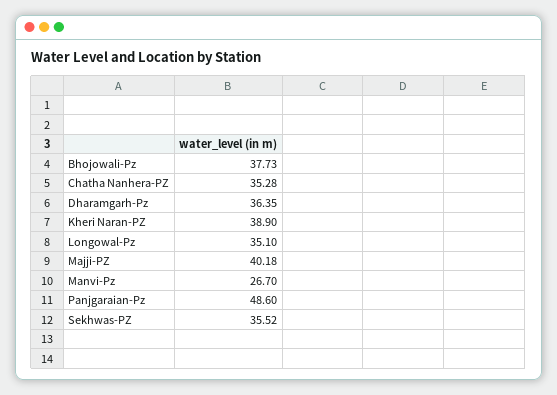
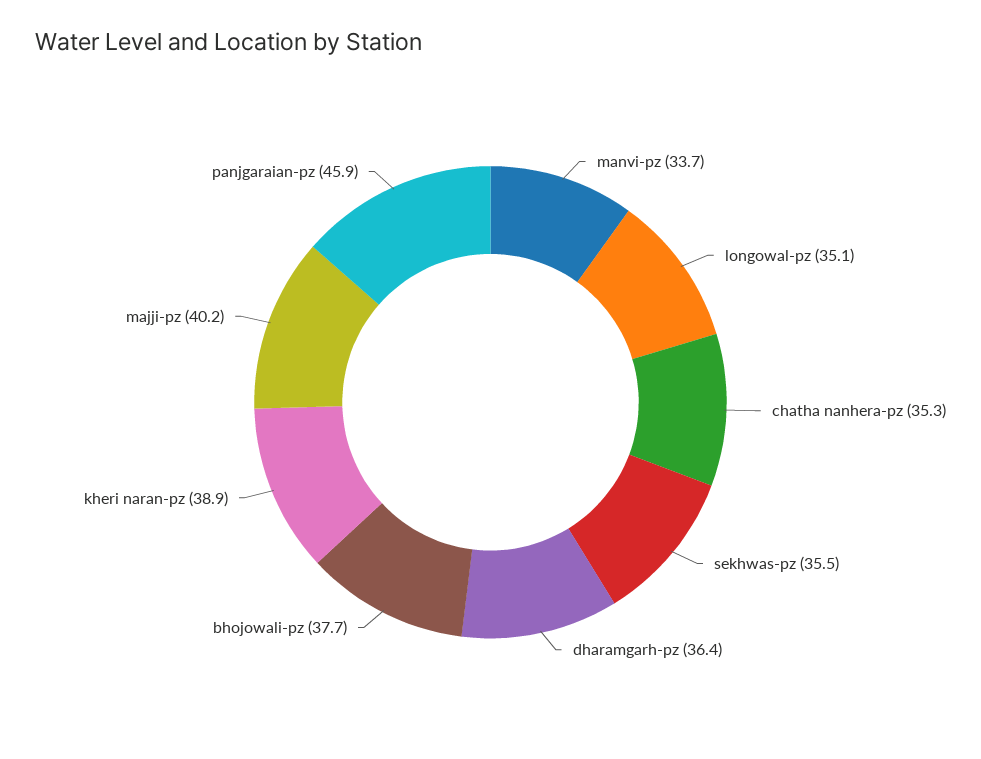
Manvi-Pz: 26.7 -> 33.7
Panjgaraian-Pz: 48.6 -> 45.9

